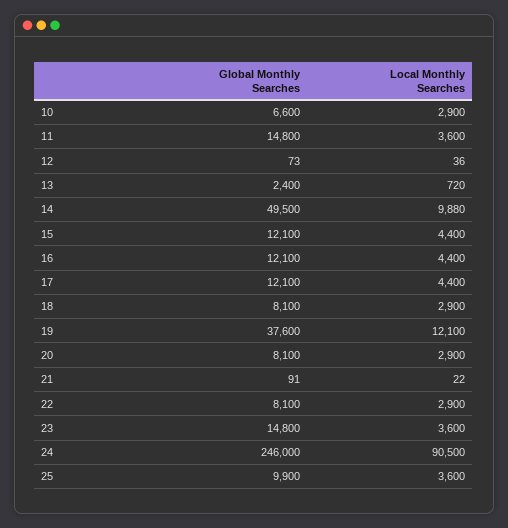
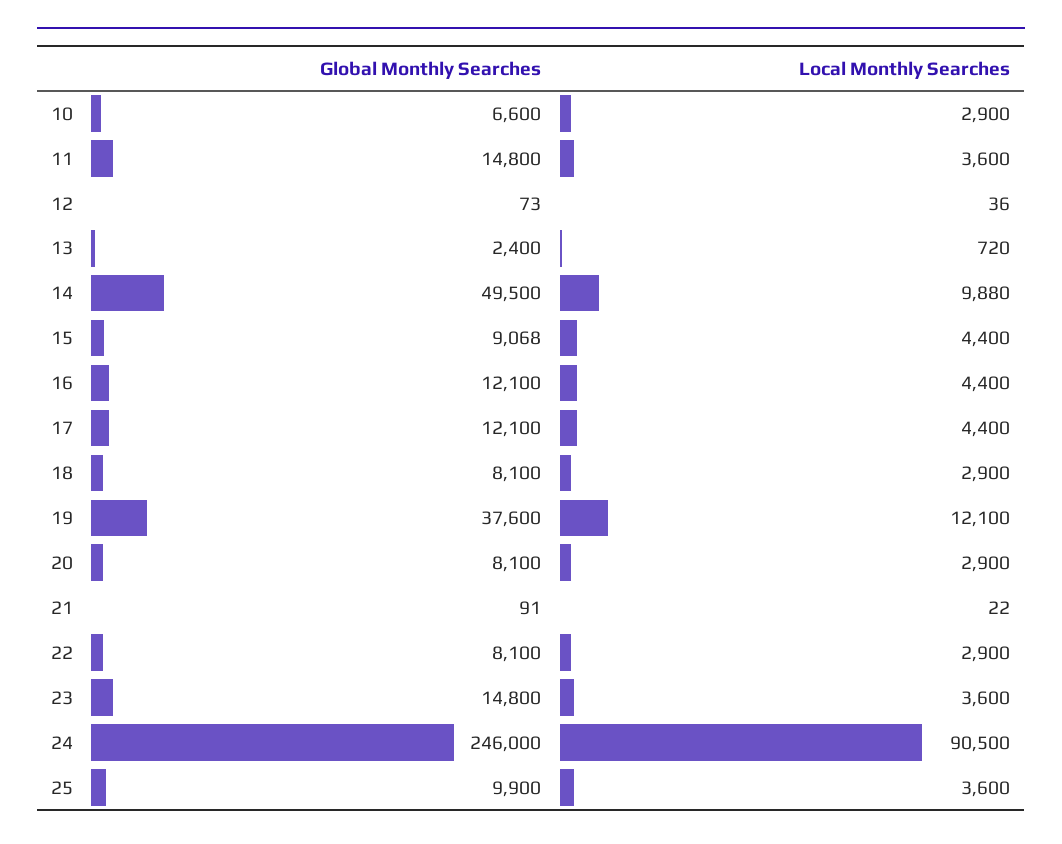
Global Monthly Searches, 15: 12100 -> 9068

